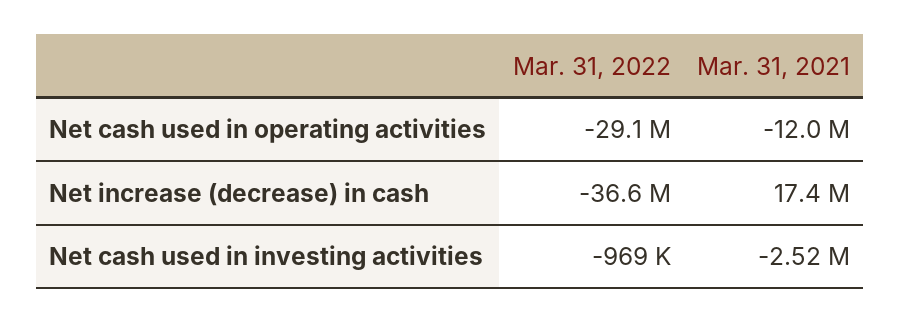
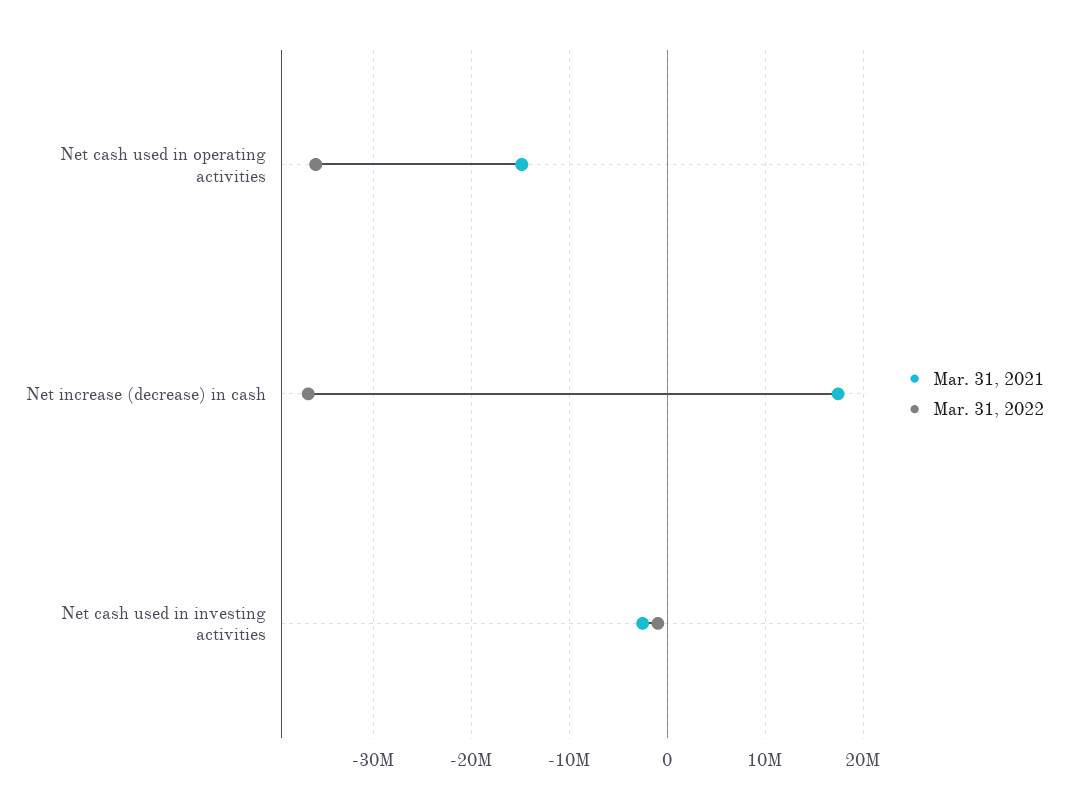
Mar. 31, 2022, Net cash used in operating activities: -29100000 -> -36000000
Mar. 31, 2021, Net cash used in operating activities: -12000000 -> -15000000

